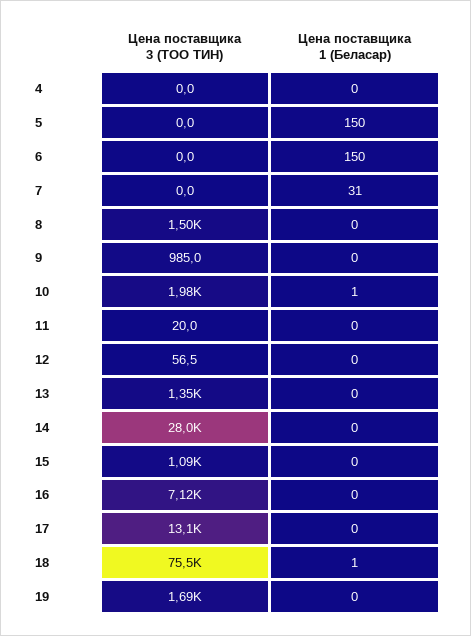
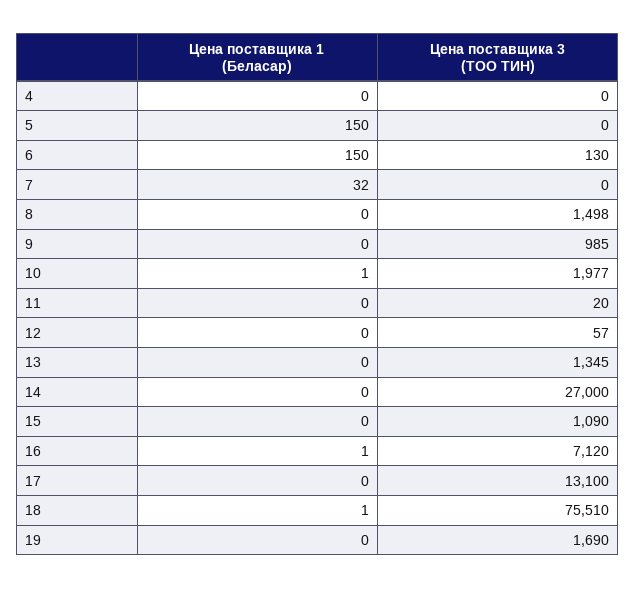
Цена поставщика 3 (ТОО ТИН), 6: 0 -> 130
Цена поставщика 1 (Беласар), 7: 31 -> 32
Цена поставщика 3 (ТОО ТИН), 14: 28000 -> 27000
Цена поставщика 1 (Беласар), 16: 0 -> 1

